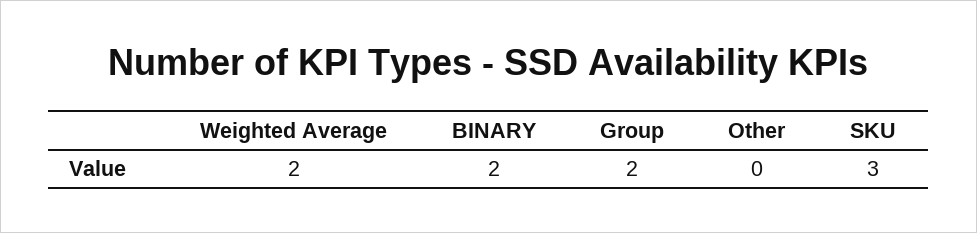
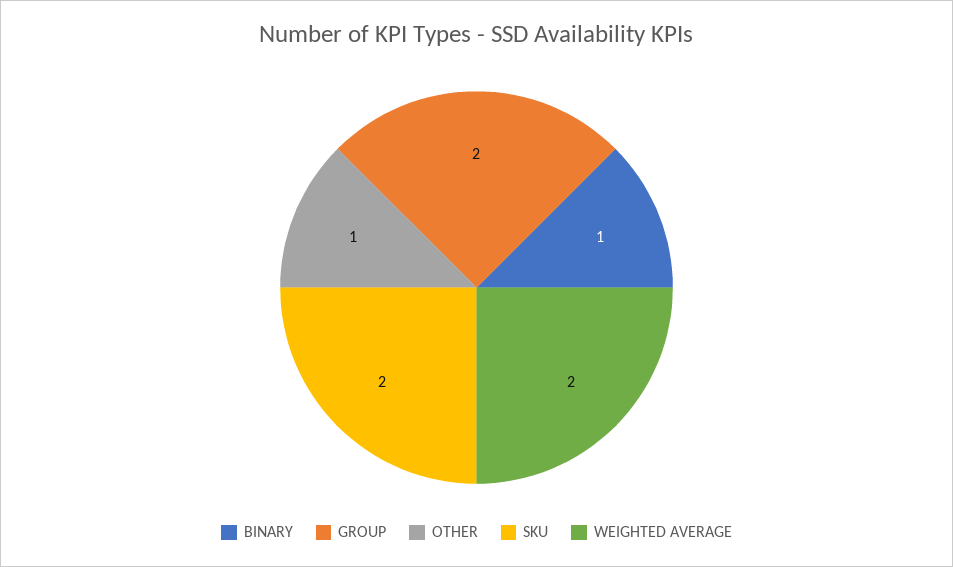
BINARY: 2 -> 1
Other: 0 -> 1
SKU: 3 -> 2

